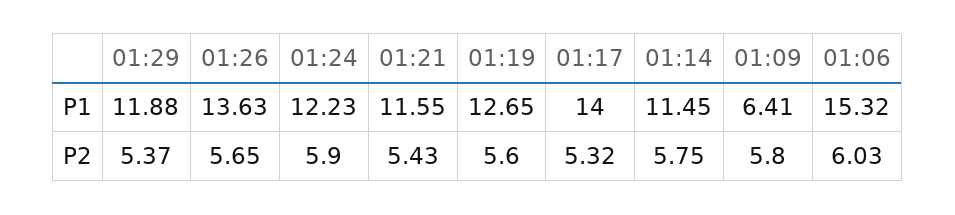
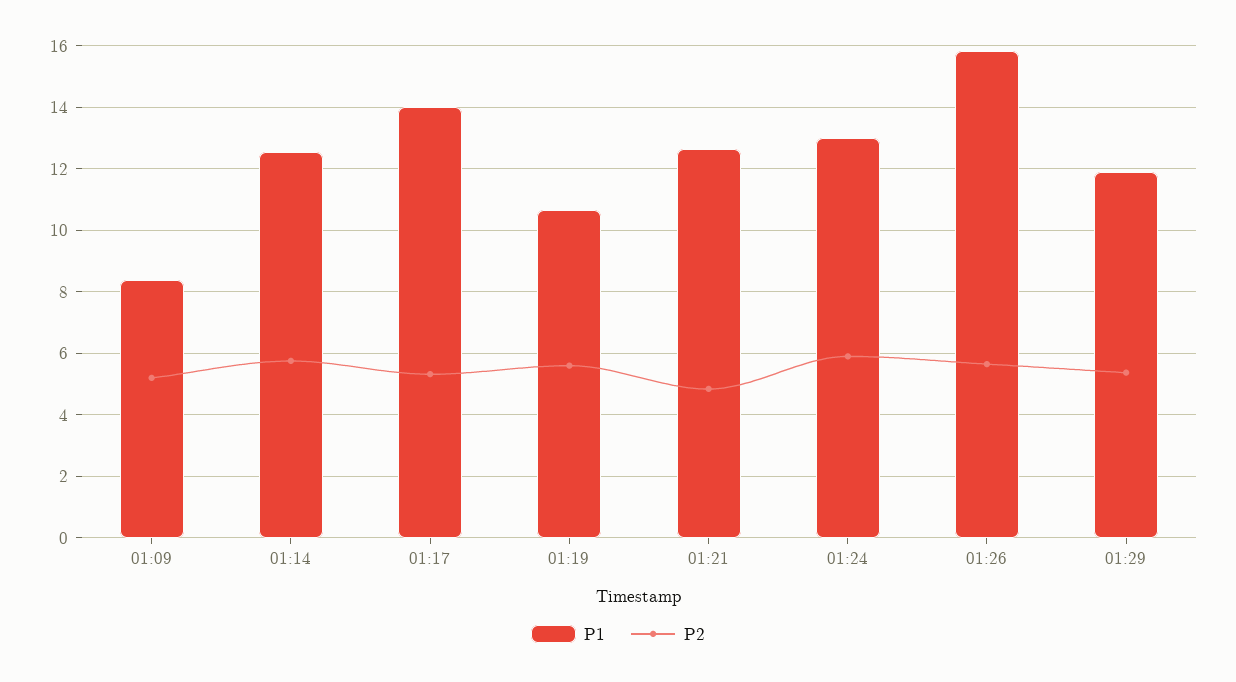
P1, 01:26: 13.63 -> 15.8
P1, 01:24: 12.23 -> 13
P1, 01:21: 11.55 -> 12.6
P1, 01:19: 12.65 -> 10.6
P1, 01:14: 11.45 -> 12.6
P1, 01:09: 6.41 -> 8.4
P1, 01:06: 15.32 -> none
P2, 01:21: 5.43 -> 4.8
P2, 01:09: 5.8 -> 5.2
P2, 01:06: 6.03 -> none

